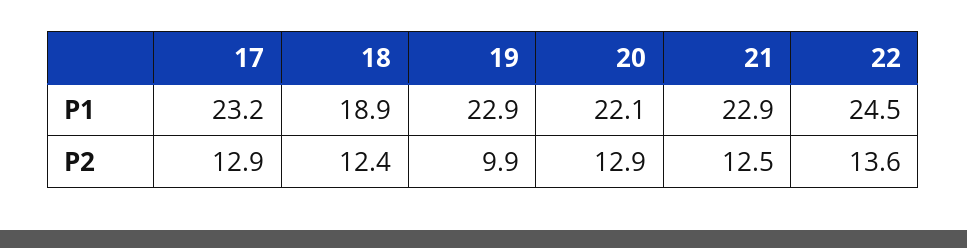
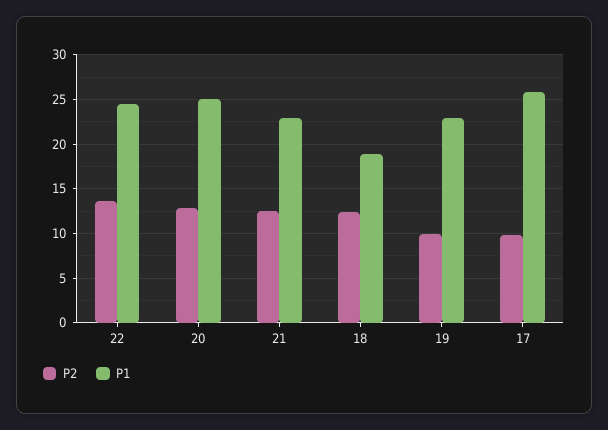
P1, 17: 23.2 -> 26
P1, 20: 22.1 -> 25
P2, 17: 12.9 -> 10

